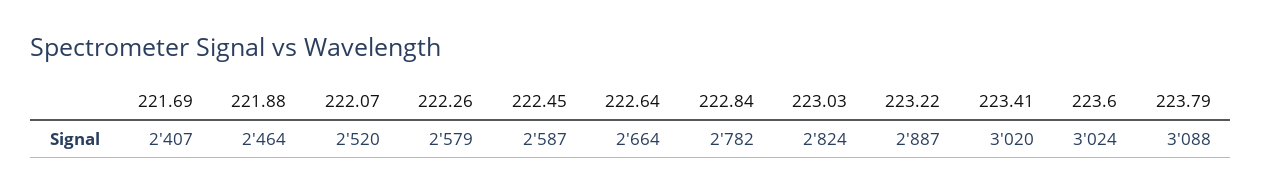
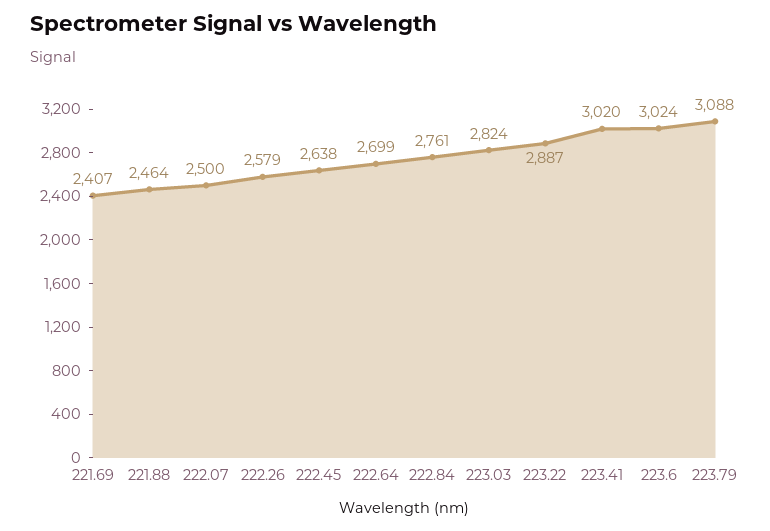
222.07: 2520 -> 2500
222.45: 2587 -> 2638
222.64: 2664 -> 2699
222.84: 2782 -> 2761

